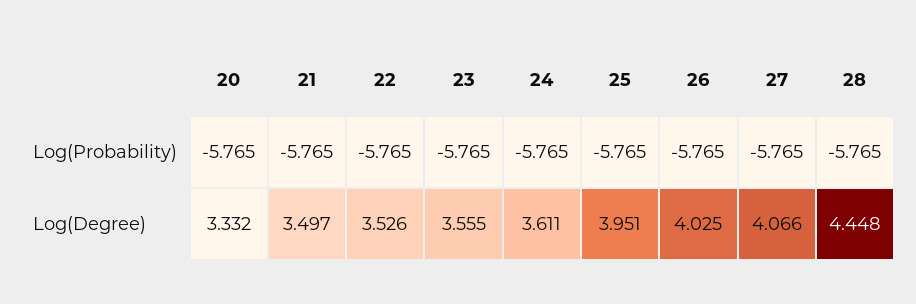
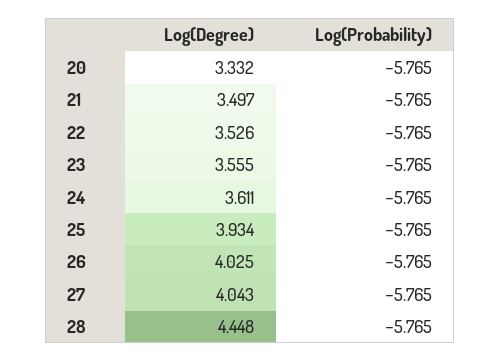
25, Log(Degree): 3.951 -> 3.934
27, Log(Degree): 4.066 -> 4.043

